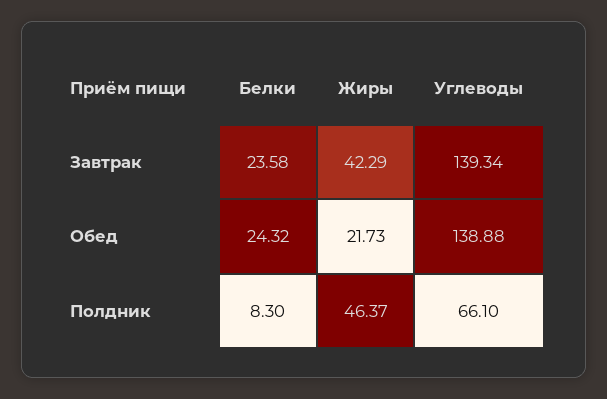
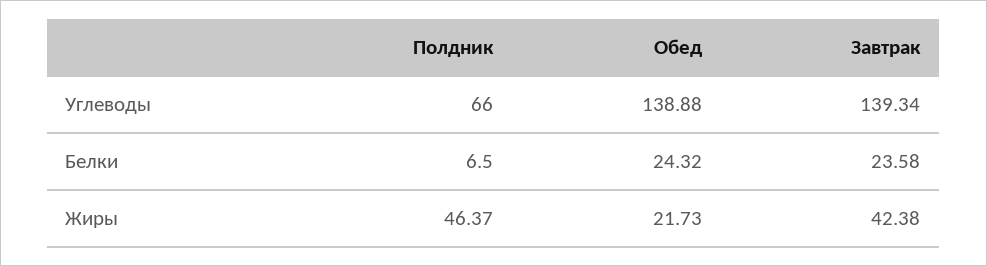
Жиры, Завтрак: 42.29 -> 42.38
Белки, Полдник: 8.3 -> 6.5
Углеводы, Полдник: 66.1 -> 66

